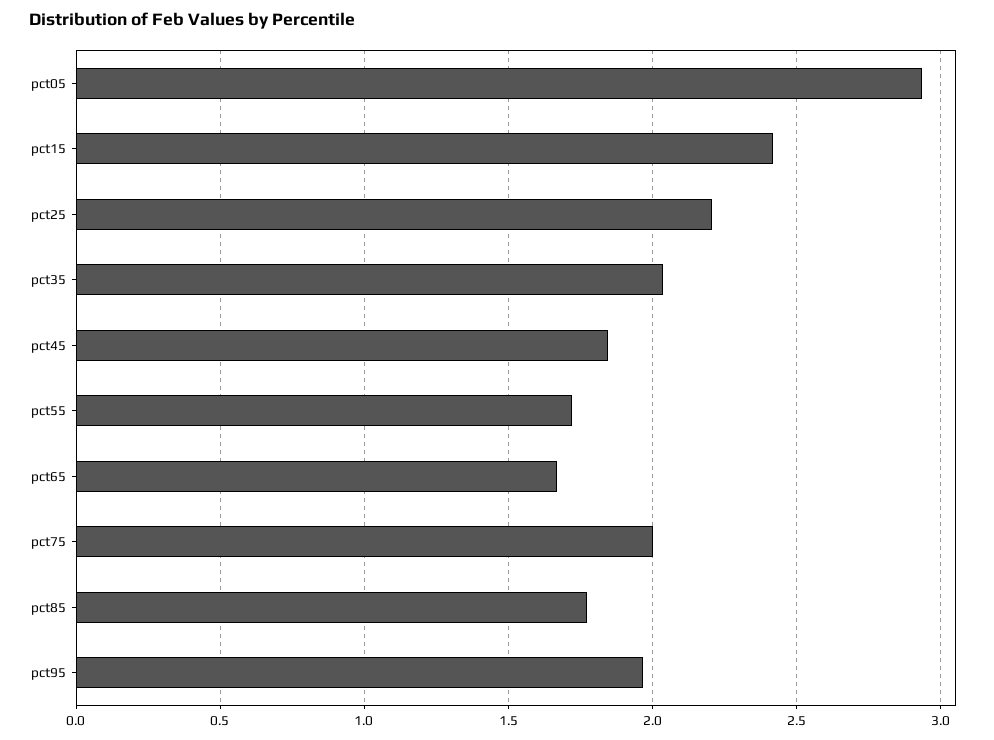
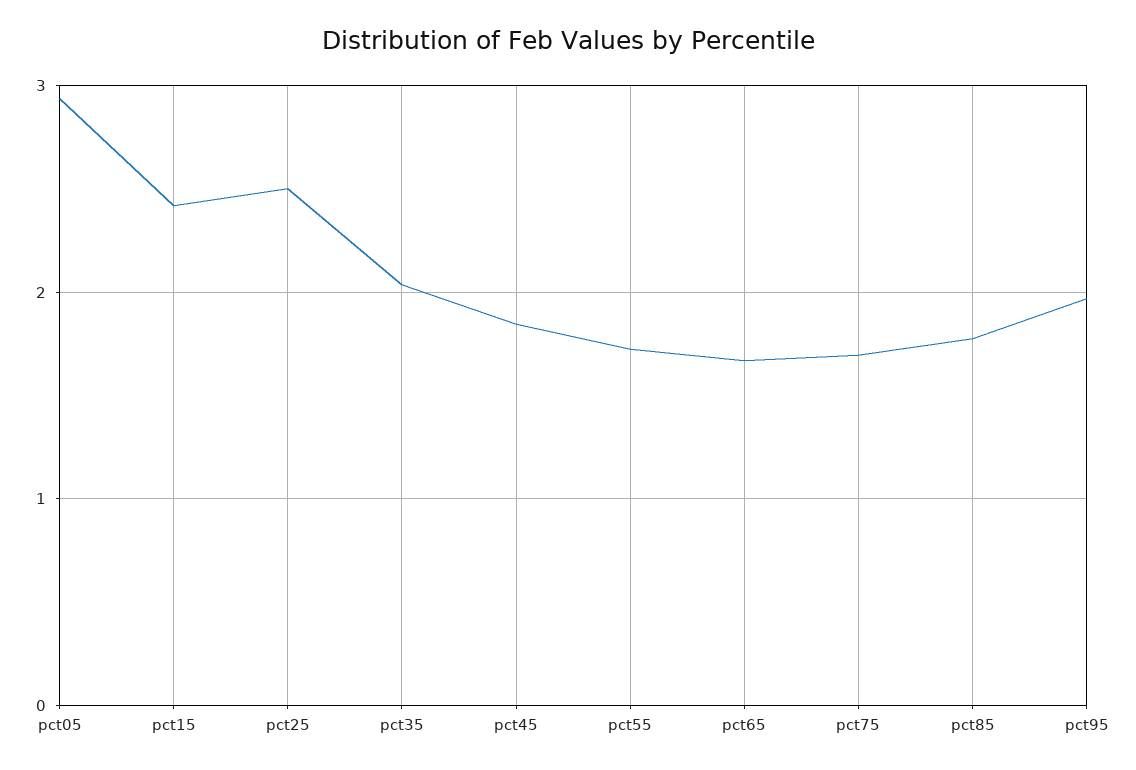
pct25: 2.2 -> 2.5
pct75: 2 -> 1.7

